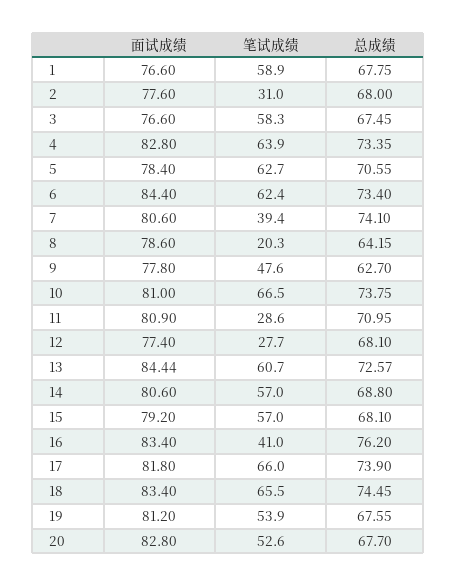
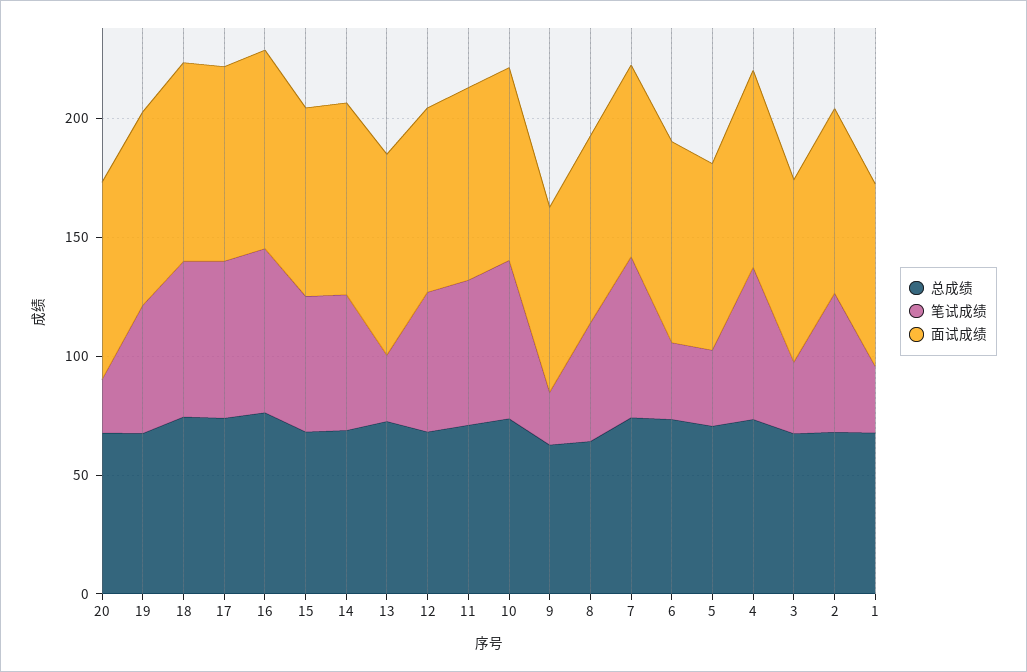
笔试成绩, 1: 58.9 -> 30
笔试成绩, 2: 31 -> 60
笔试成绩, 3: 58.3 -> 30
笔试成绩, 5: 62.7 -> 30
笔试成绩, 6: 62.4 -> 30
笔试成绩, 7: 39.4 -> 70
笔试成绩, 8: 20.3 -> 50
笔试成绩, 9: 47.6 -> 20
笔试成绩, 11: 28.6 -> 60
笔试成绩, 12: 27.7 -> 60
笔试成绩, 13: 60.7 -> 30
笔试成绩, 16: 41 -> 70
笔试成绩, 20: 52.6 -> 20

